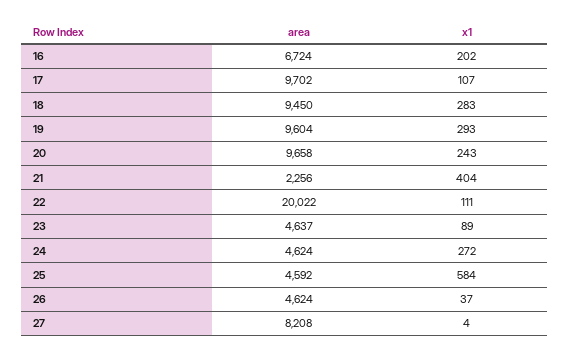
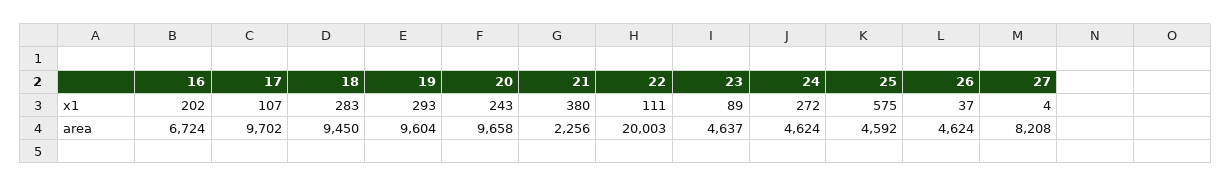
x1, 21: 404 -> 380
area, 22: 20022 -> 20003
x1, 25: 584 -> 575

